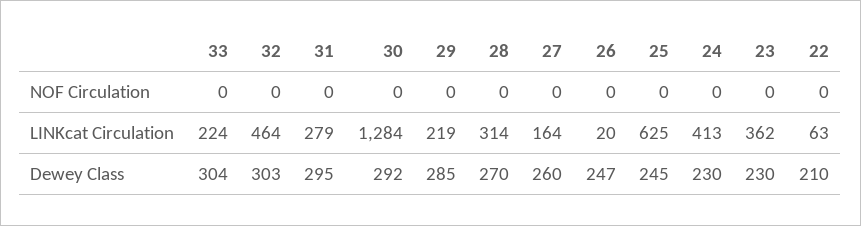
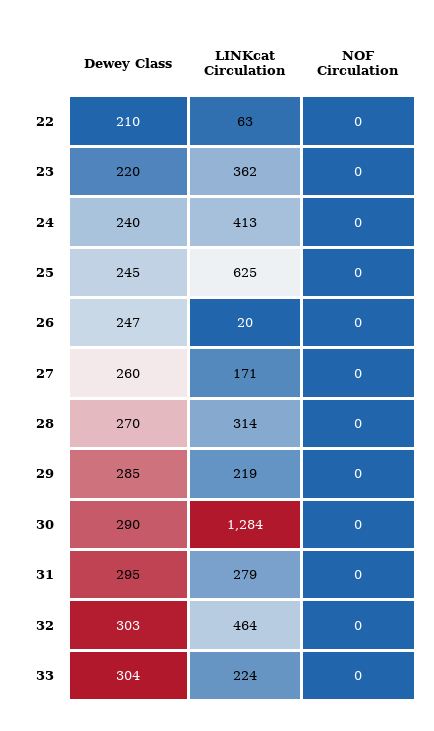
27, LINKcat Circulation: 164 -> 171
30, Dewey Class: 292 -> 290
24, Dewey Class: 230 -> 240
23, Dewey Class: 230 -> 220

